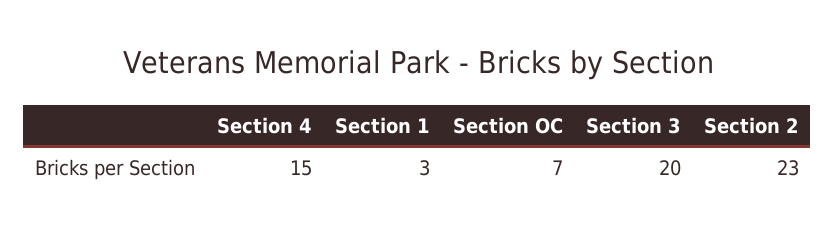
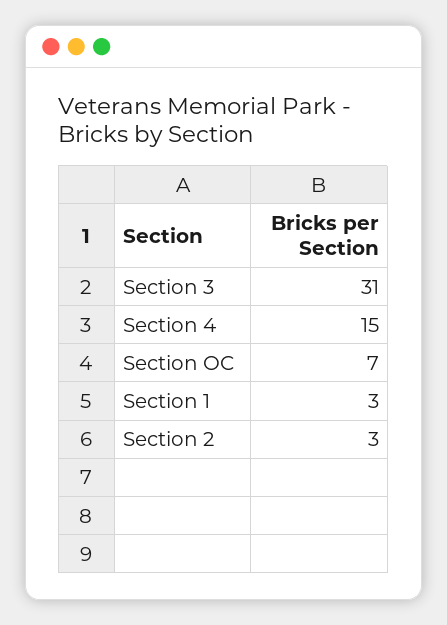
Section 3: 20 -> 31
Section 2: 23 -> 3

